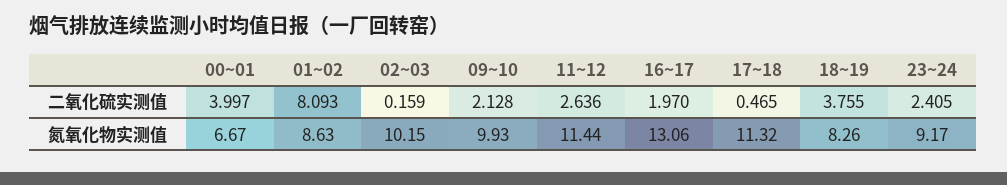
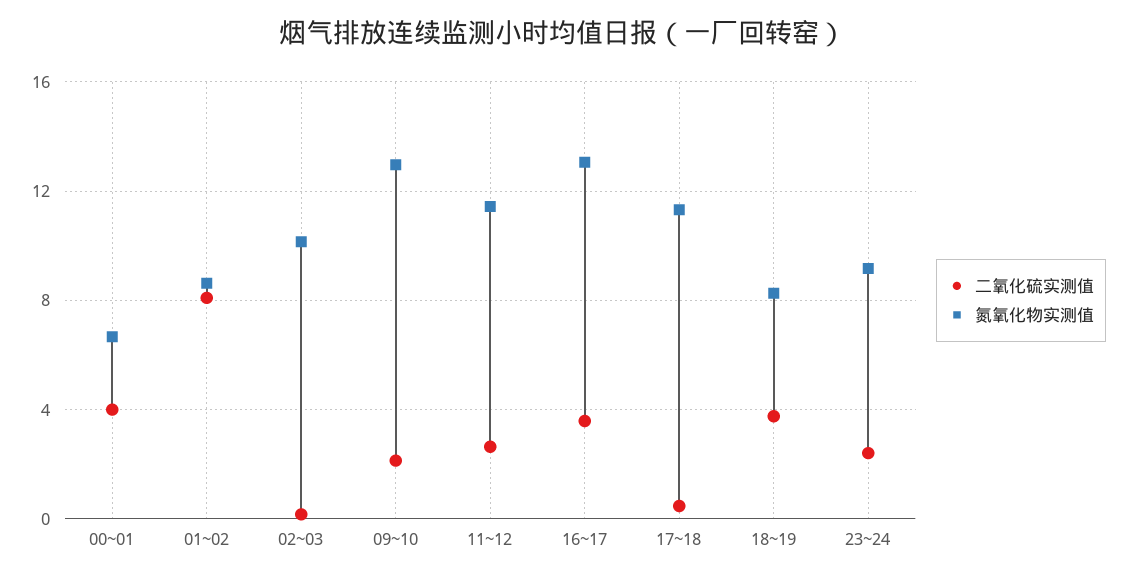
二氧化硫实测值, 16~17: 1.97 -> 3.5
氮氧化物实测值, 09~10: 9.93 -> 13

